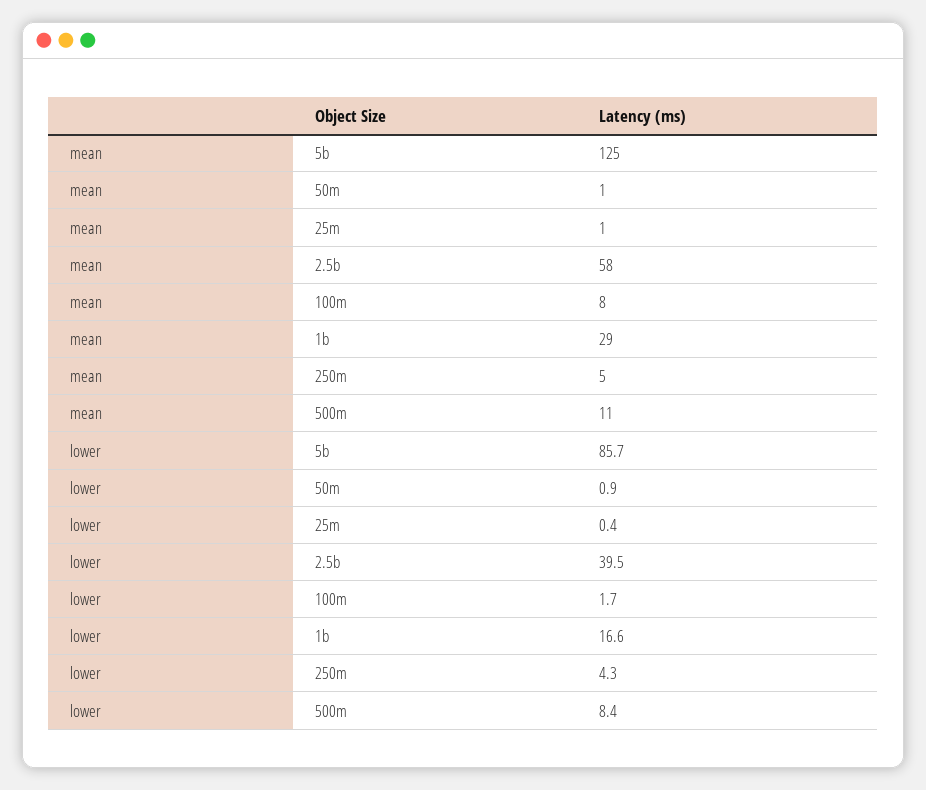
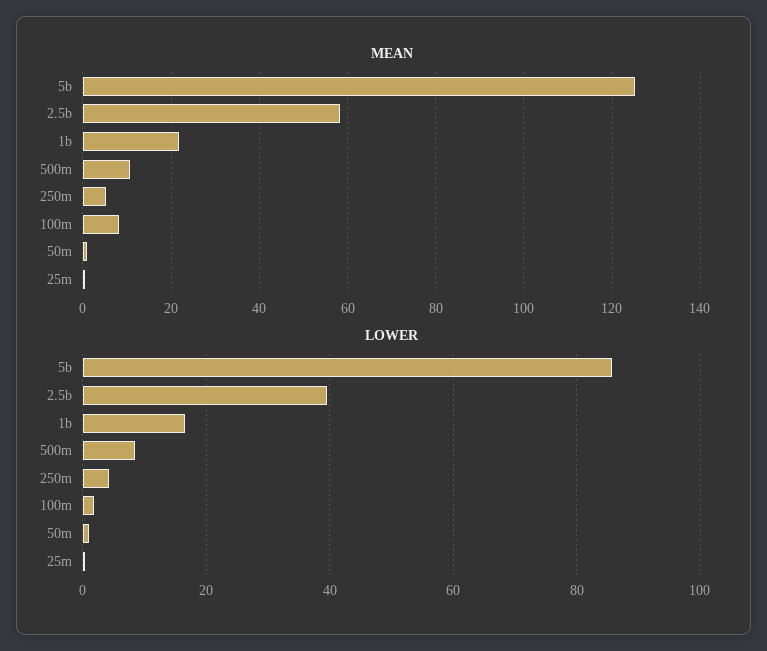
mean, 1b: 29 -> 22

